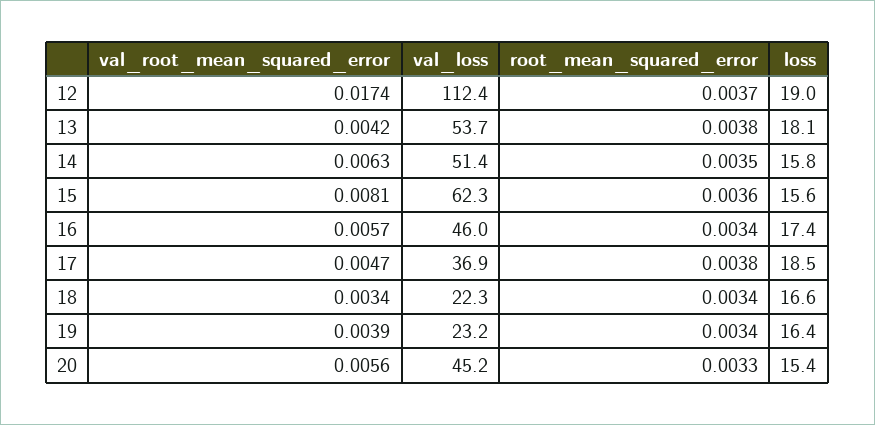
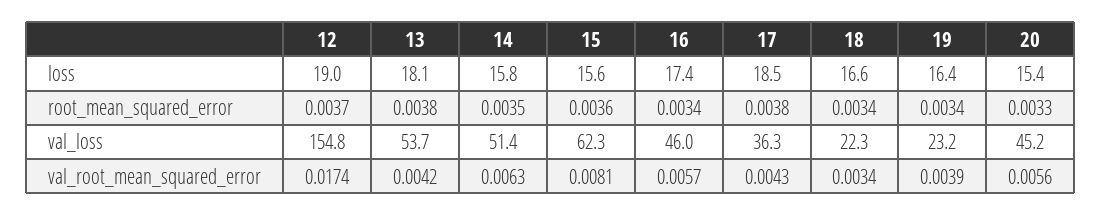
val_loss, 12: 112.4 -> 154.8
val_root_mean_squared_error, 17: 0.0047 -> 0.0043
val_loss, 17: 36.9 -> 36.3

